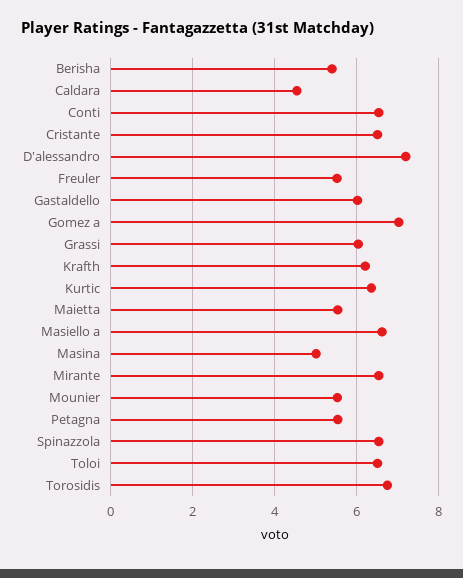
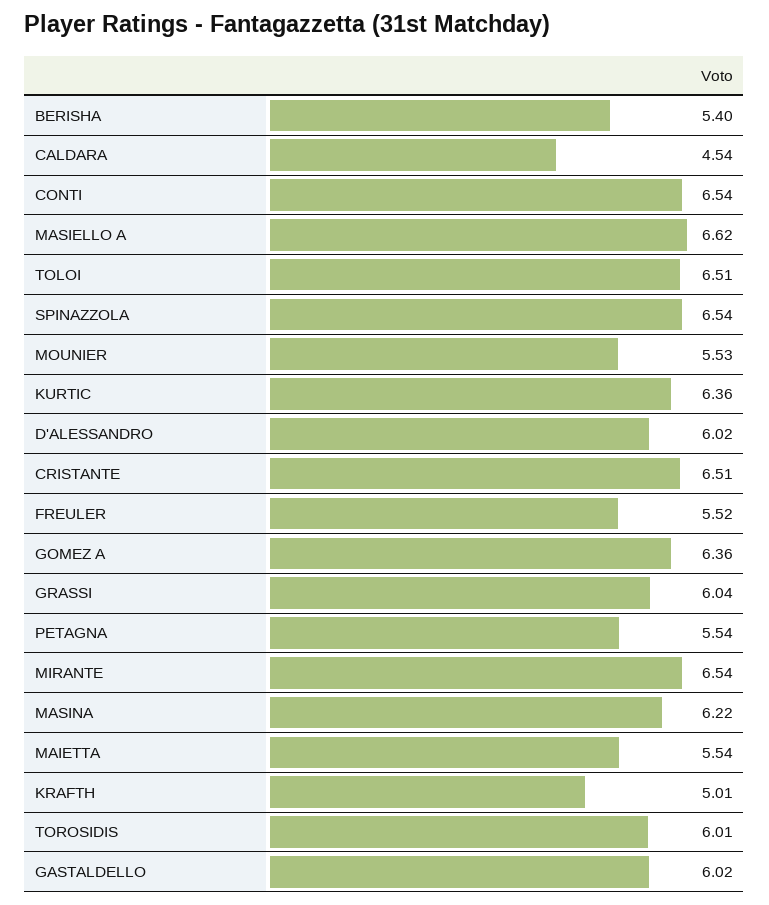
D'alessandro: 7.2 -> 6.02
Gomez a: 7 -> 6.36
Krafth: 6.2 -> 5.01
Masina: 5 -> 6.22
Torosidis: 6.8 -> 6.01

